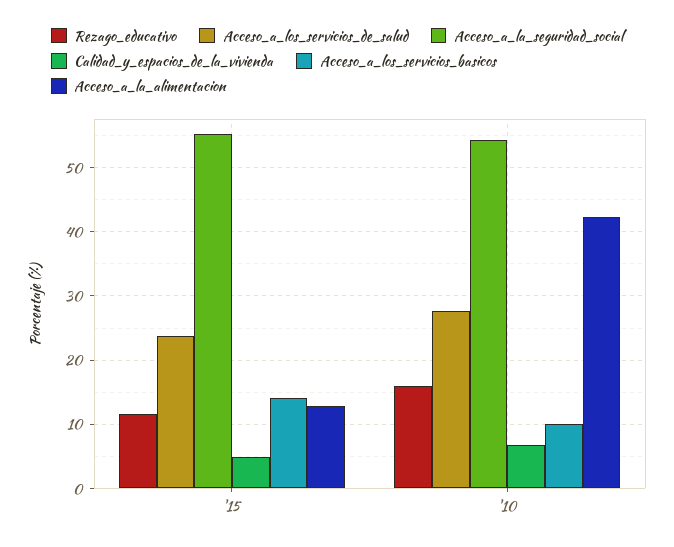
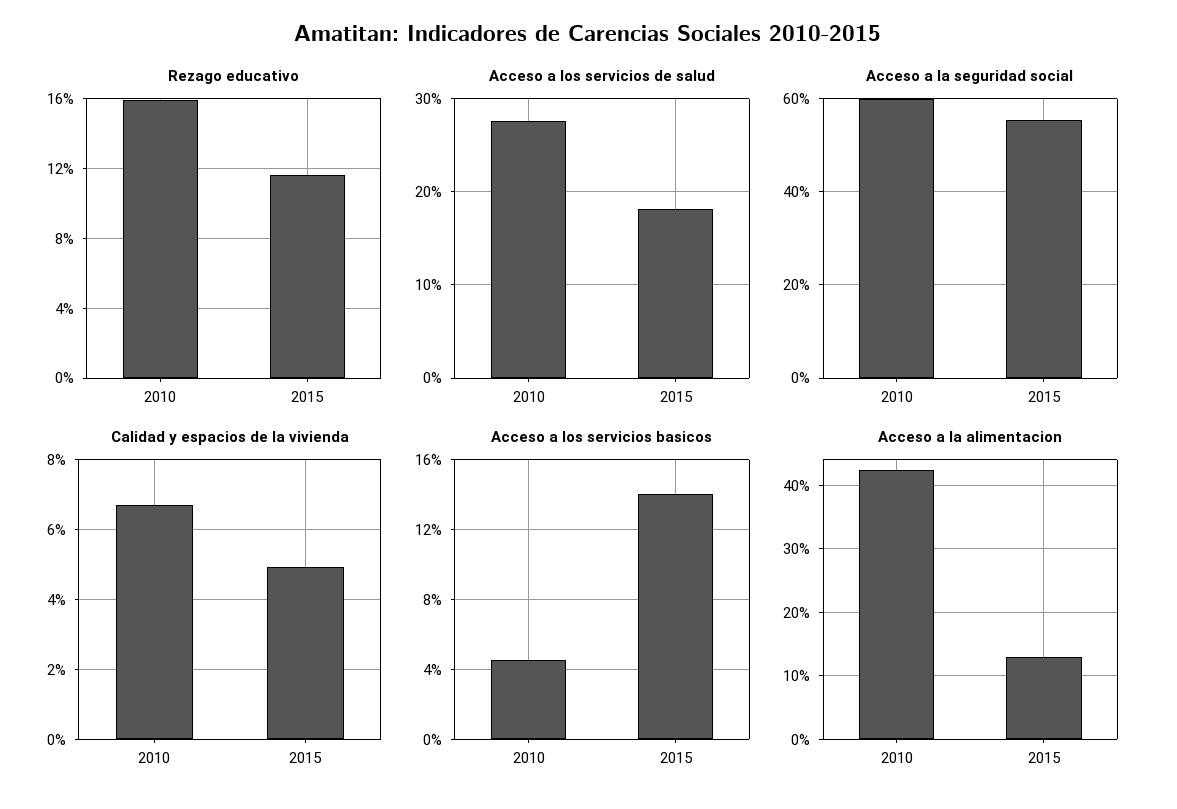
Acceso_a_los_servicios_de_salud, '15: 24 -> 18
Acceso_a_la_seguridad_social, '10: 54 -> 60
Acceso_a_los_servicios_basicos, '10: 10 -> 4.5

